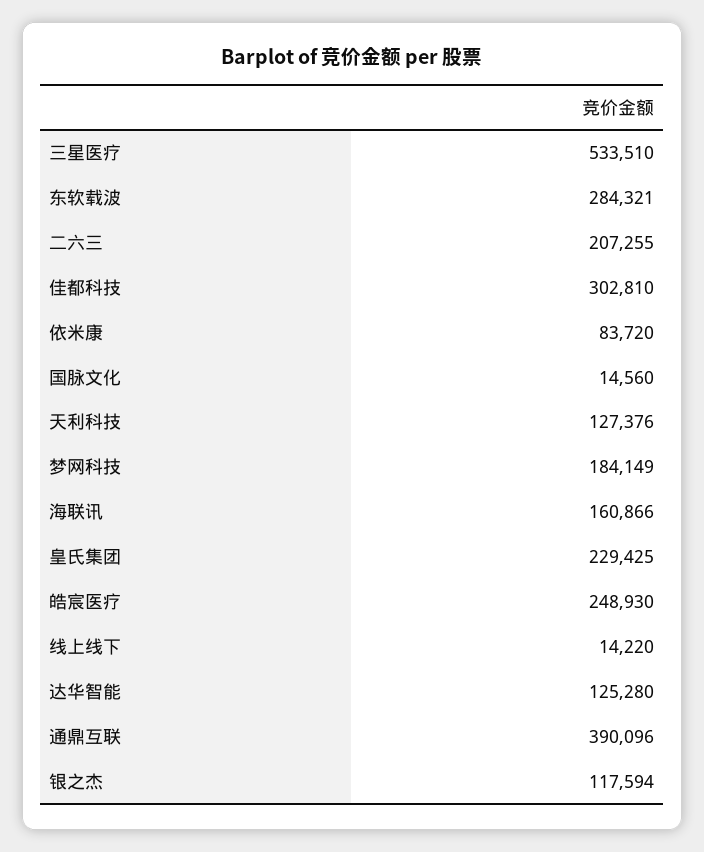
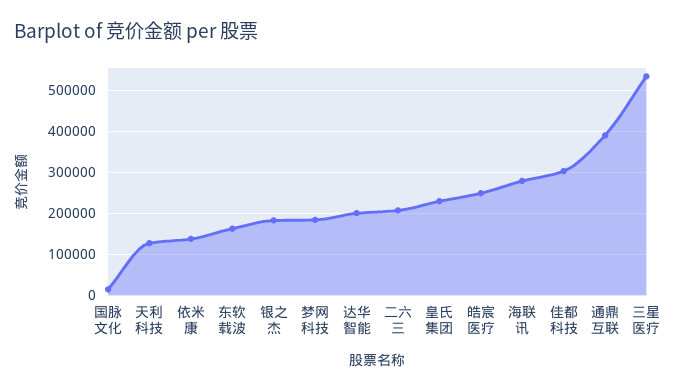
东软载波: 284321 -> 160000
依米康: 83720 -> 140000
海联讯: 160866 -> 280000
线上线下: 14220 -> none
达华智能: 125280 -> 200000
银之杰: 117594 -> 180000

